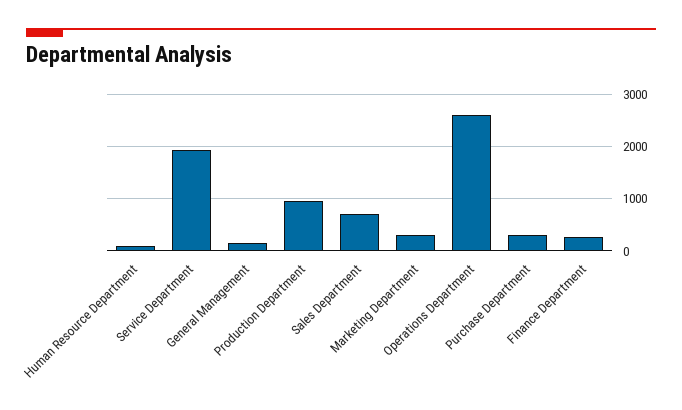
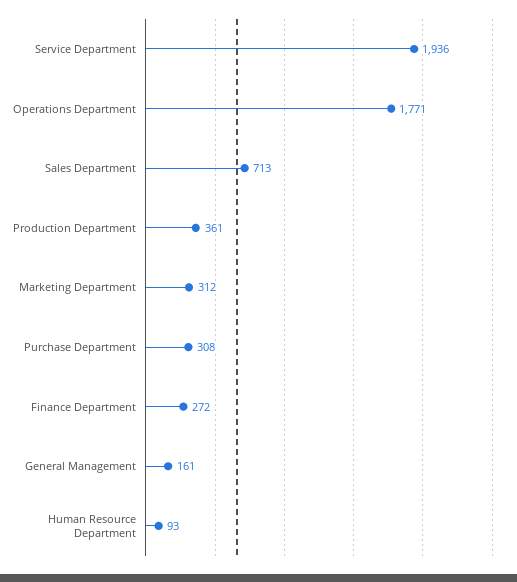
Production Department: 1000 -> 361
Operations Department: 2600 -> 1771

